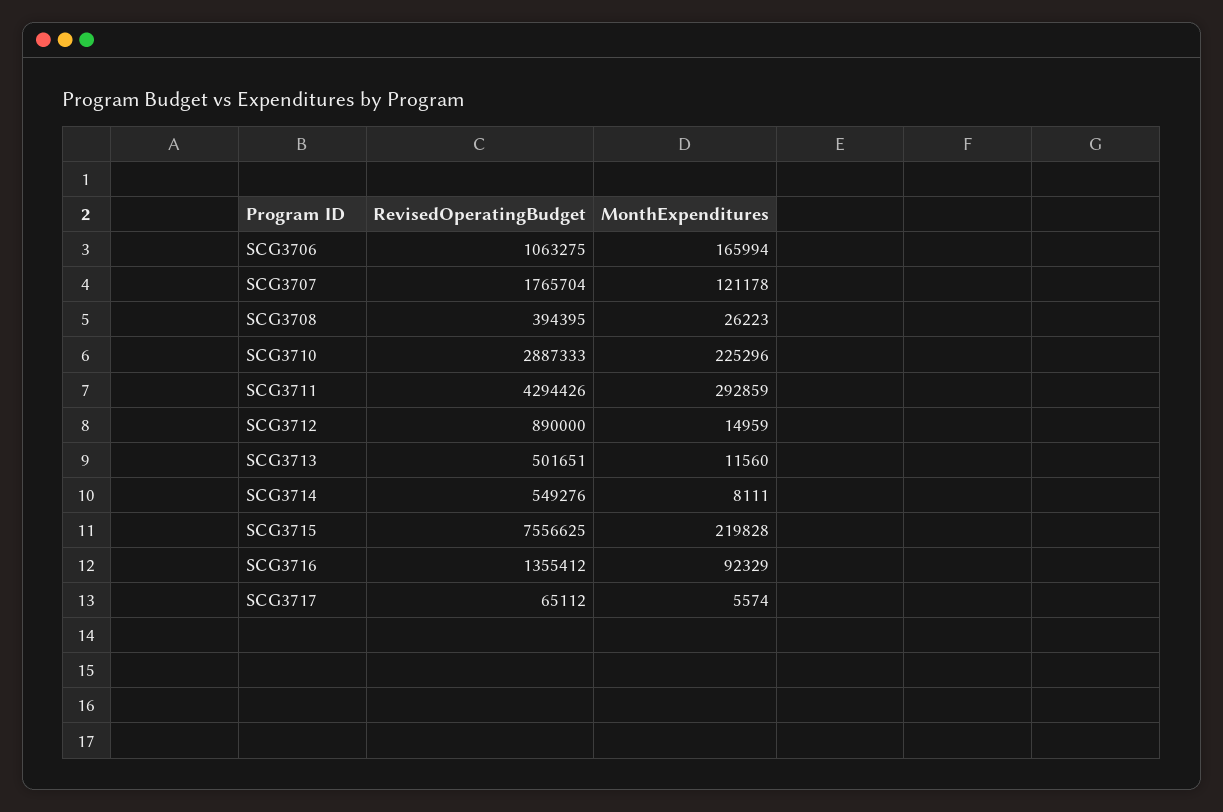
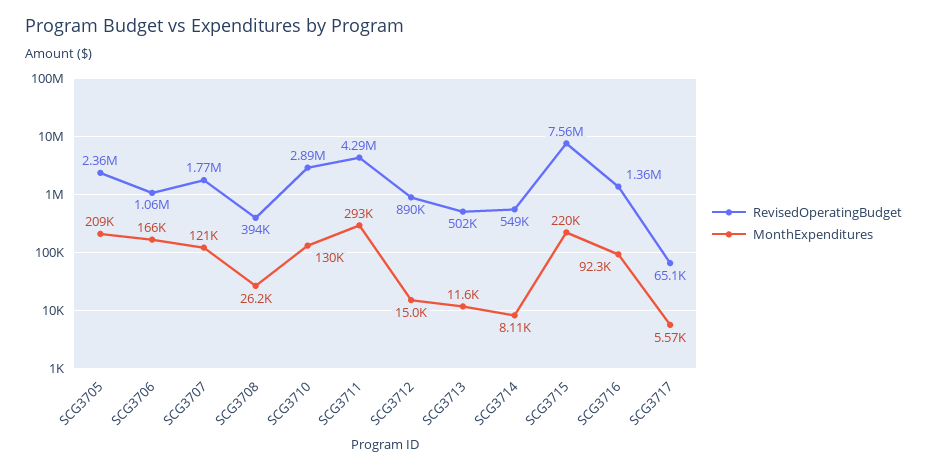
MonthExpenditures, SCG3710: 225296 -> 130000
RevisedOperatingBudget, SCG3705: none -> 2360000
MonthExpenditures, SCG3705: none -> 209000

